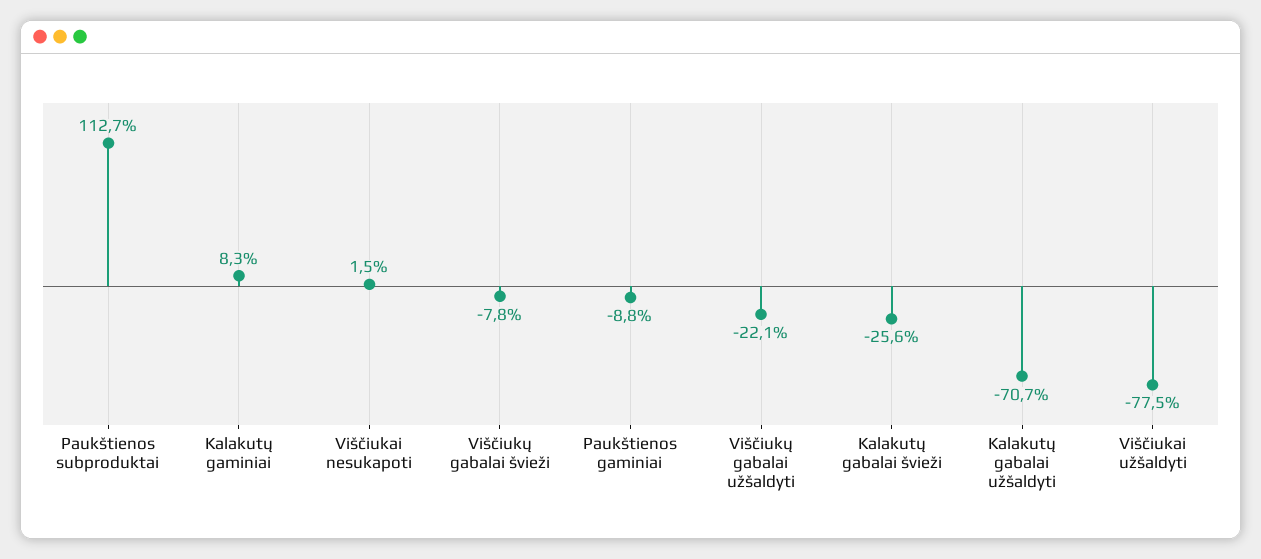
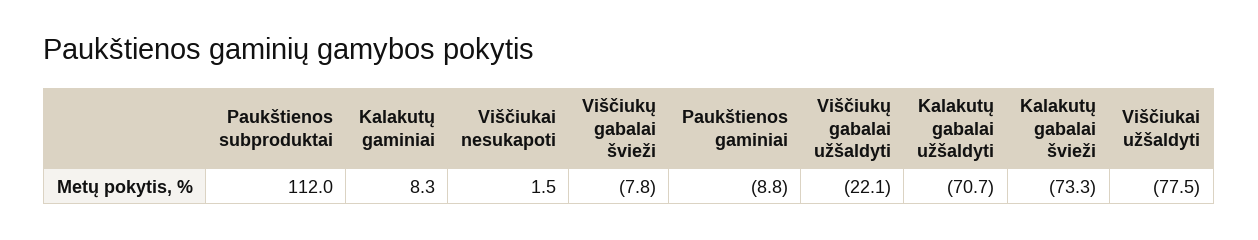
Paukštienos subproduktai: 112.7 -> 112
Kalakutų gabalai švieži: -25.6 -> -73.3

